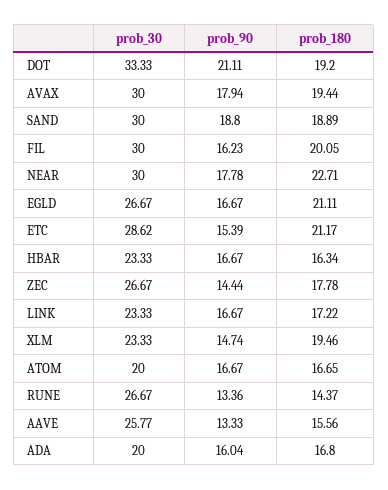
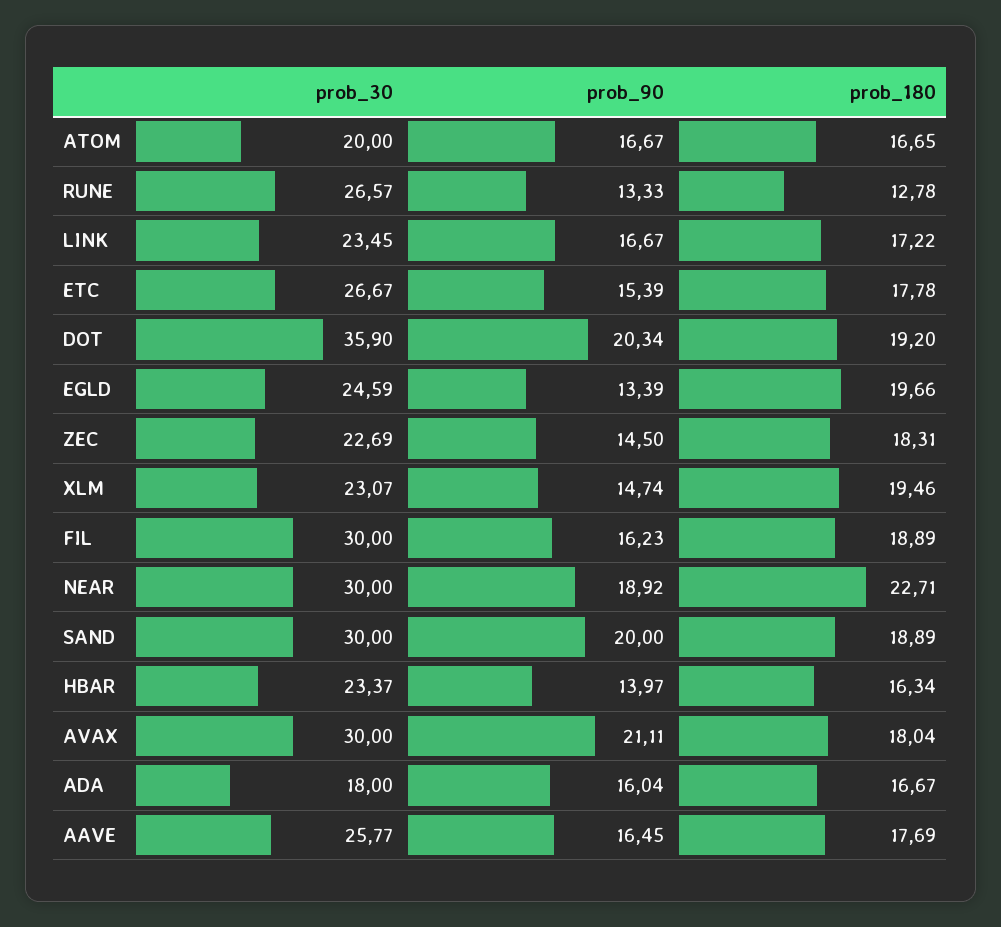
prob_30, DOT: 33.33 -> 35.9
prob_90, DOT: 21.11 -> 20.34
prob_90, AVAX: 17.94 -> 21.11
prob_180, AVAX: 19.44 -> 18.04
prob_90, SAND: 18.8 -> 20
prob_180, FIL: 20.05 -> 18.89
prob_90, NEAR: 17.78 -> 18.92
prob_30, EGLD: 26.67 -> 24.59
prob_90, EGLD: 16.67 -> 13.39
prob_180, EGLD: 21.11 -> 19.66
prob_30, ETC: 28.62 -> 26.67
prob_180, ETC: 21.17 -> 17.78
prob_30, HBAR: 23.33 -> 23.37
prob_90, HBAR: 16.67 -> 13.97
prob_30, ZEC: 26.67 -> 22.69
prob_90, ZEC: 14.44 -> 14.5
prob_180, ZEC: 17.78 -> 18.31
prob_30, LINK: 23.33 -> 23.45
prob_30, XLM: 23.33 -> 23.07
prob_30, RUNE: 26.67 -> 26.57
prob_90, RUNE: 13.36 -> 13.33
prob_180, RUNE: 14.37 -> 12.78
prob_90, AAVE: 13.33 -> 16.45
prob_180, AAVE: 15.56 -> 17.69
prob_30, ADA: 20 -> 18
prob_180, ADA: 16.8 -> 16.67

